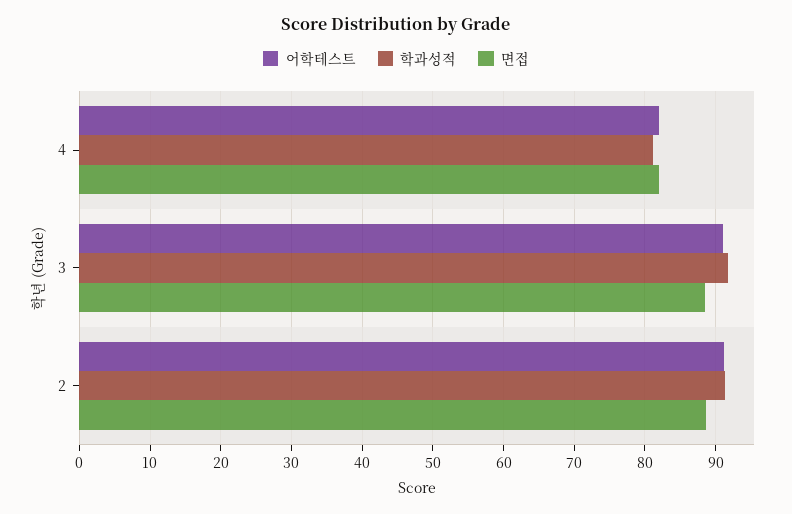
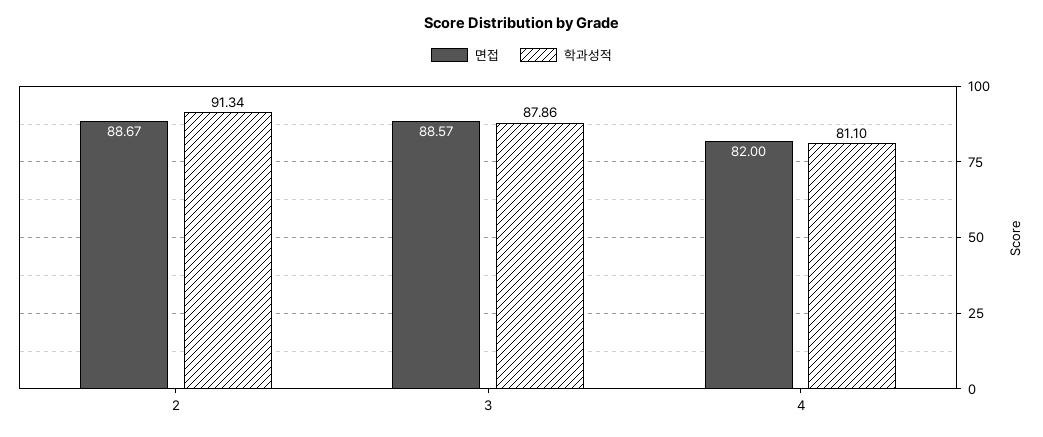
어학테스트, 4: 82 -> none
어학테스트, 3: 91 -> none
학과성적, 3: 92 -> 87.86
어학테스트, 2: 91 -> none

